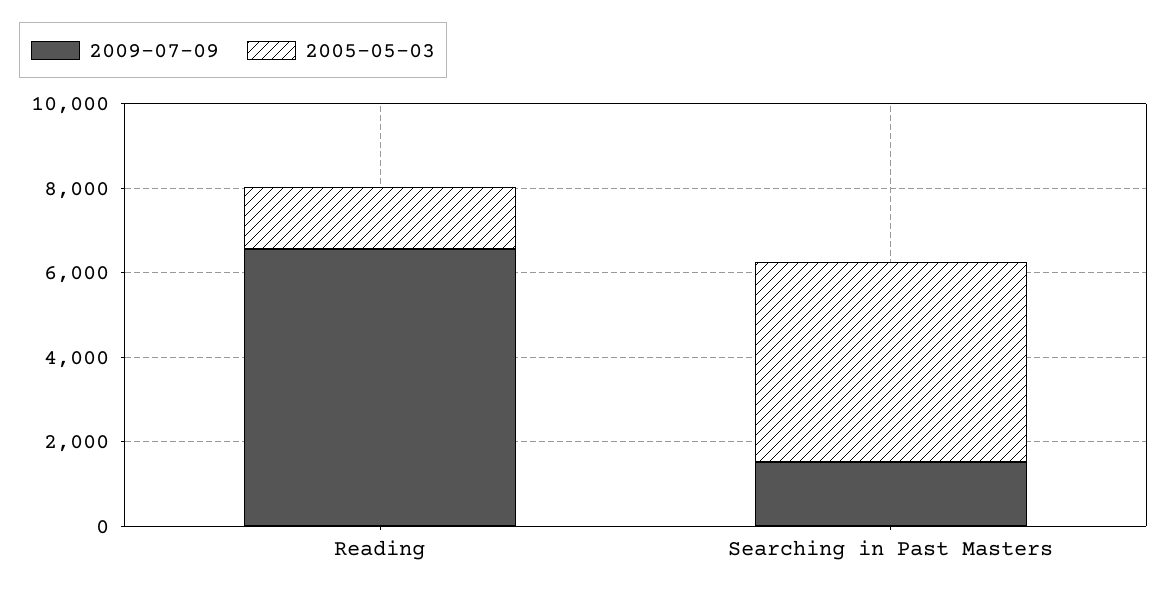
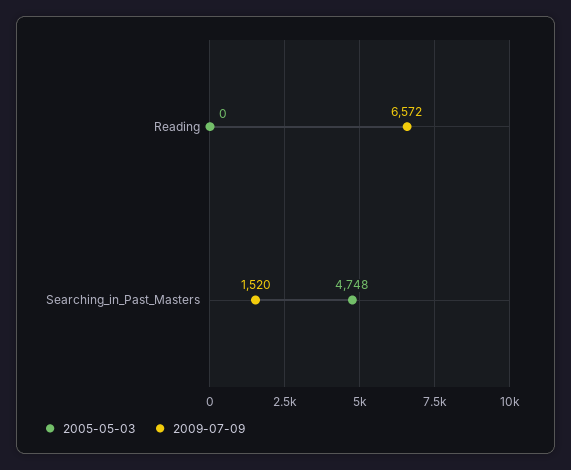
2005-05-03, Reading: 1500 -> 0

